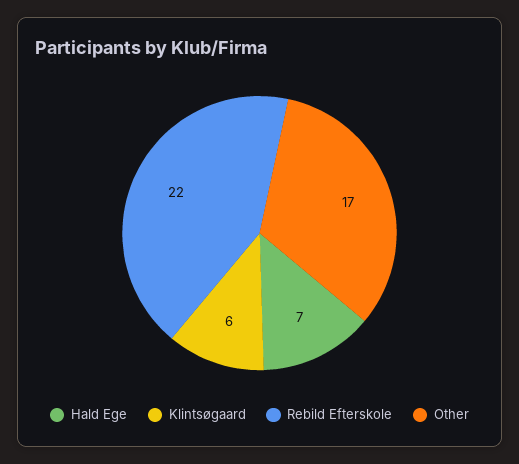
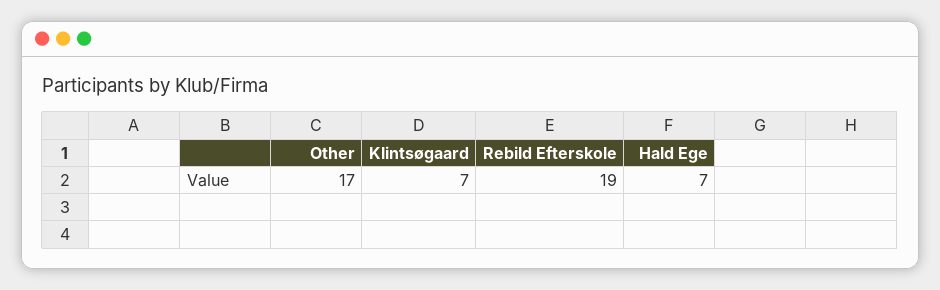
Klintsøgaard: 6 -> 7
Rebild Efterskole: 22 -> 19

